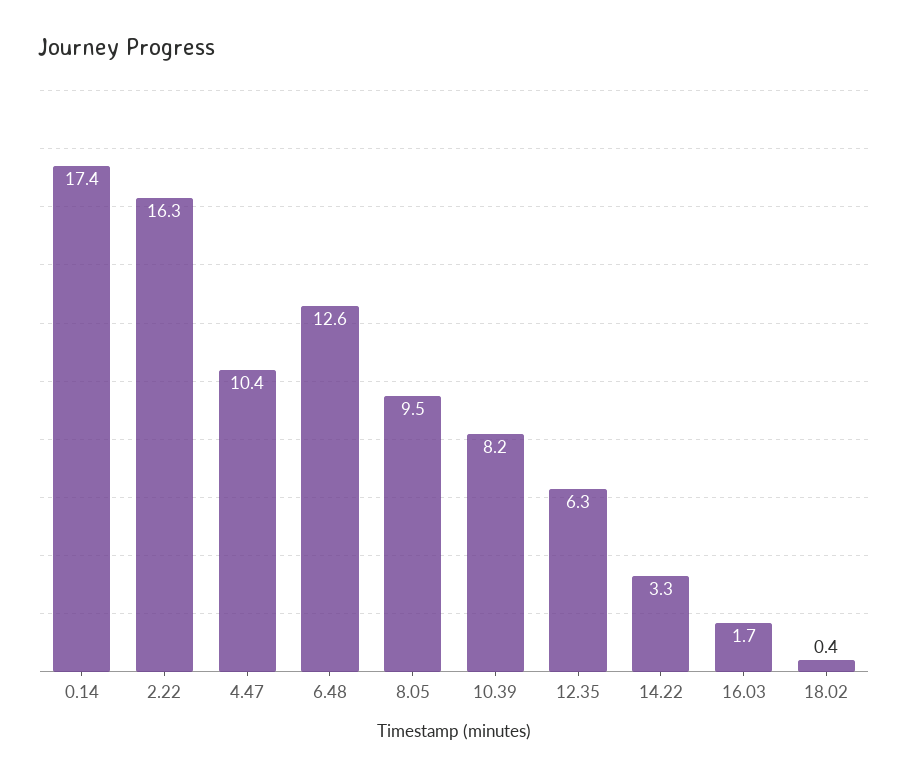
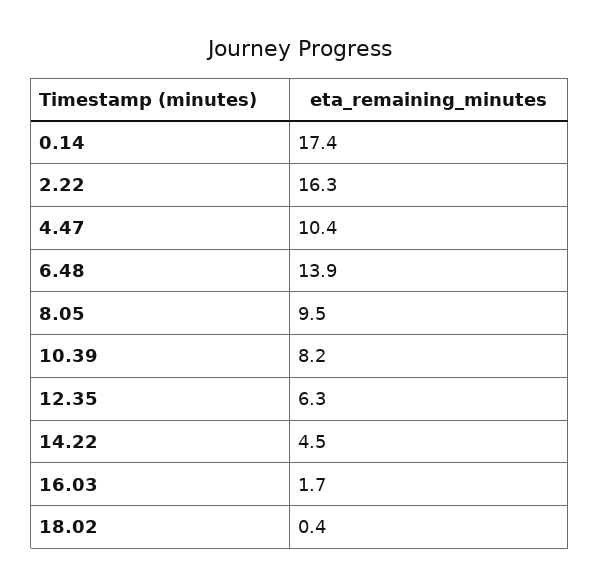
6.48: 12.6 -> 13.9
14.22: 3.3 -> 4.5

